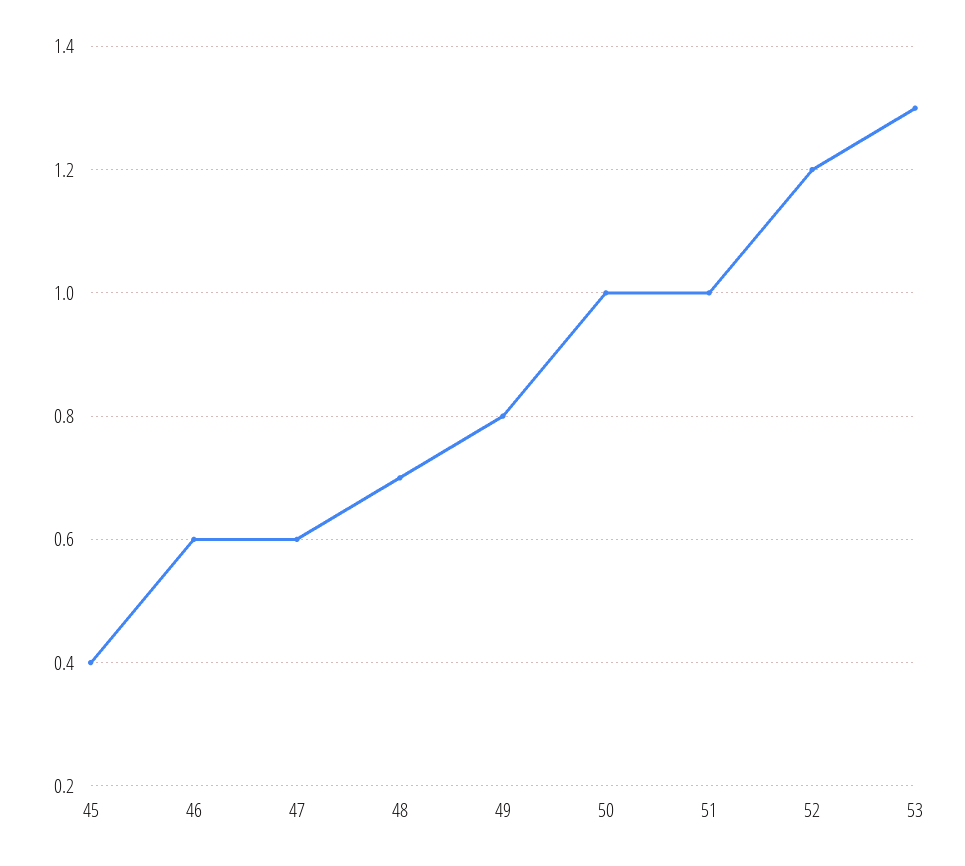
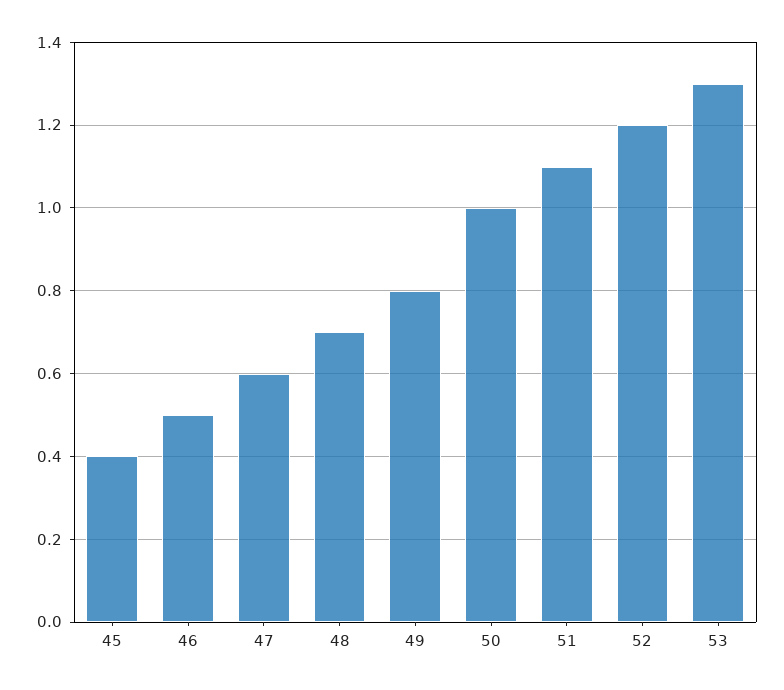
46: 0.6 -> 0.5
51: 1 -> 1.1

